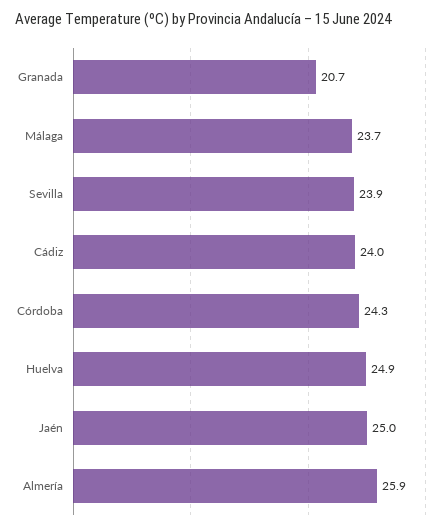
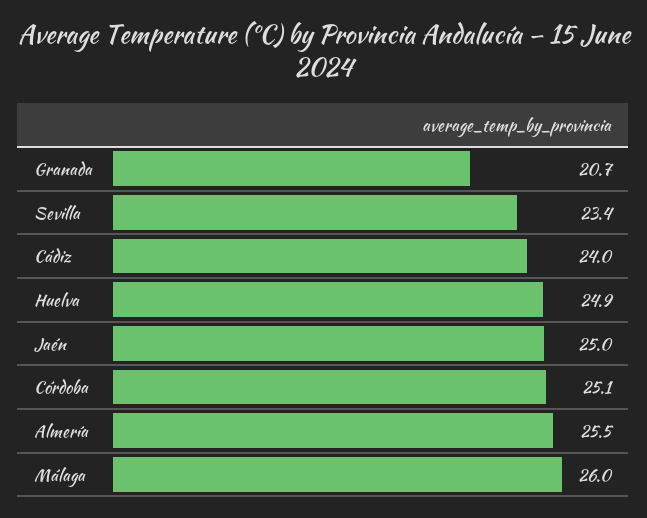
Málaga: 23.7 -> 26
Sevilla: 23.9 -> 23.4
Córdoba: 24.3 -> 25.1
Almería: 25.9 -> 25.5

